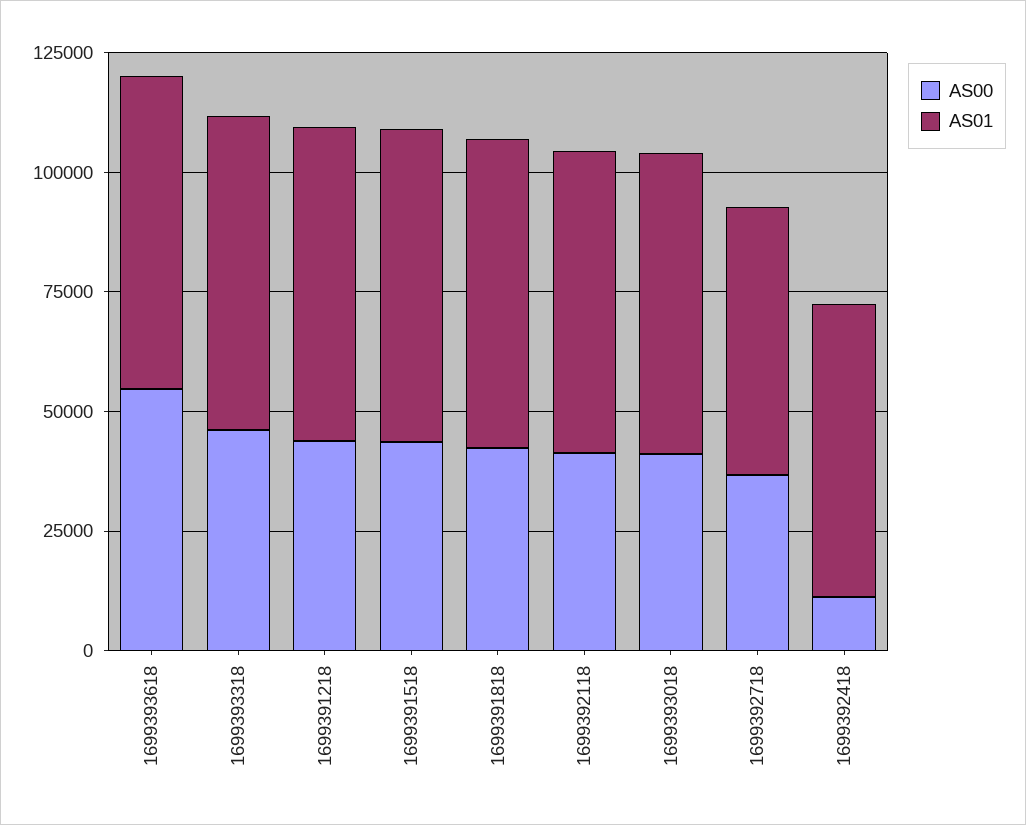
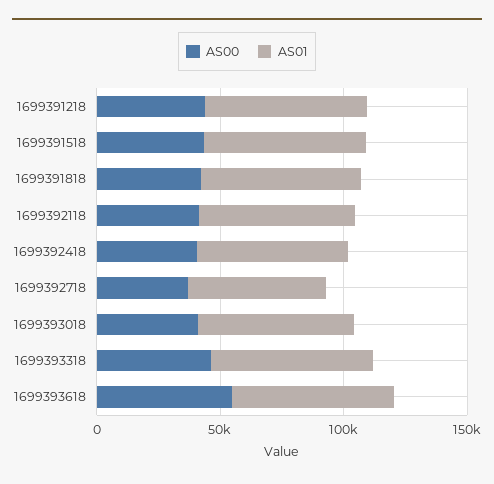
AS00, 1699392418: 10000 -> 40000

